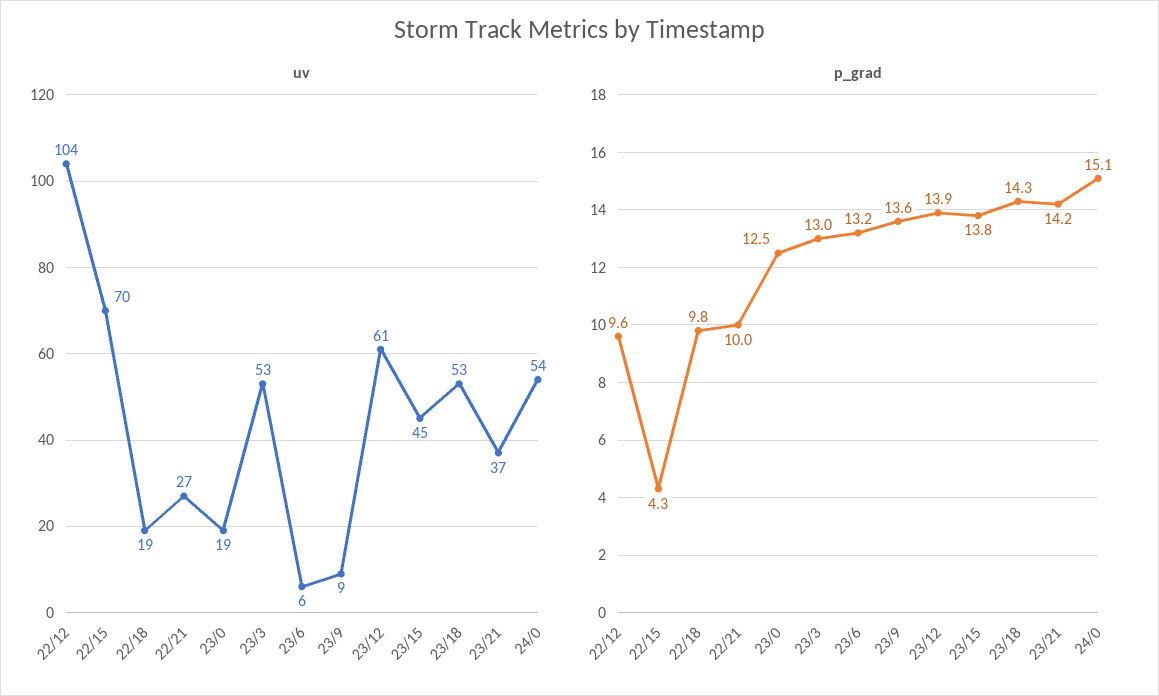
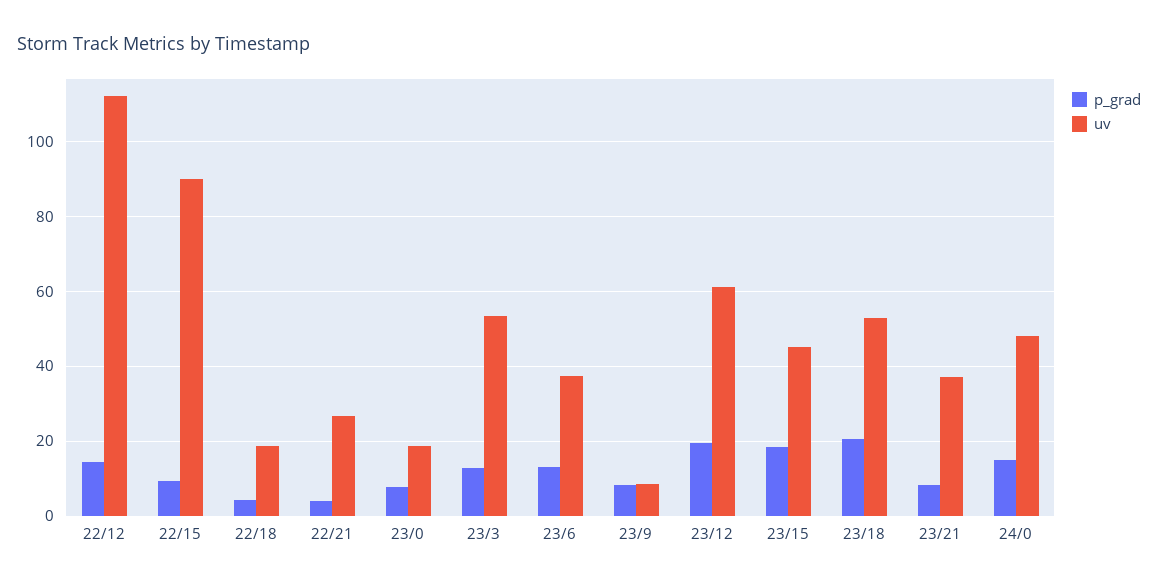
uv, 22/12: 104 -> 112
uv, 22/15: 70 -> 90
uv, 23/6: 6 -> 38
uv, 24/0: 54 -> 48
p_grad, 22/12: 9.6 -> 14
p_grad, 22/15: 4.3 -> 10
p_grad, 22/18: 9.8 -> 4
p_grad, 22/21: 10 -> 4
p_grad, 23/0: 12.5 -> 8
p_grad, 23/9: 13.6 -> 8
p_grad, 23/12: 13.9 -> 20
p_grad, 23/15: 13.8 -> 18
p_grad, 23/18: 14.3 -> 20
p_grad, 23/21: 14.2 -> 8

